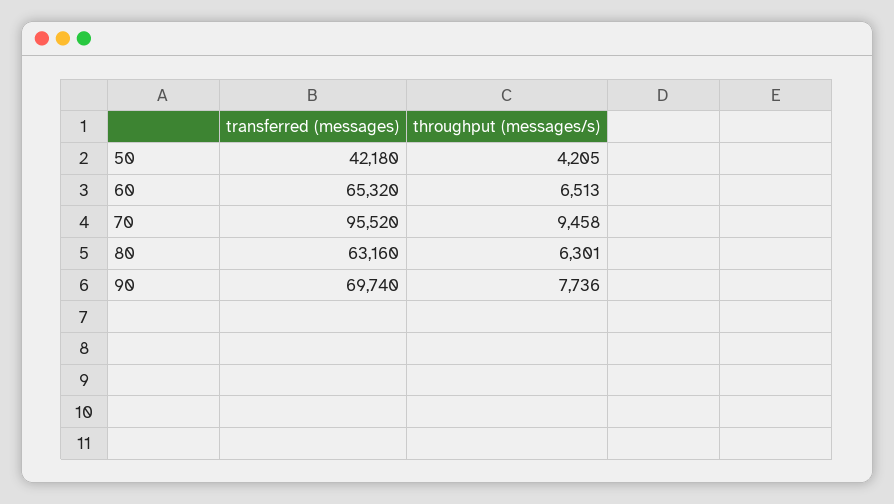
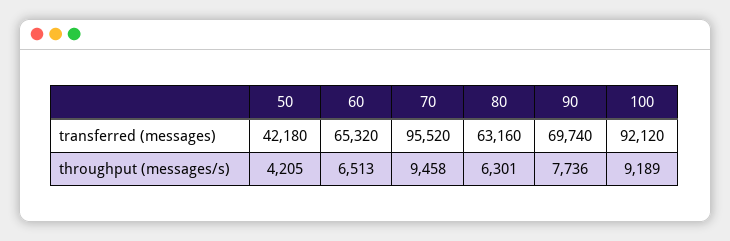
transferred (messages), 100: none -> 92120
throughput (messages/s), 100: none -> 9189

